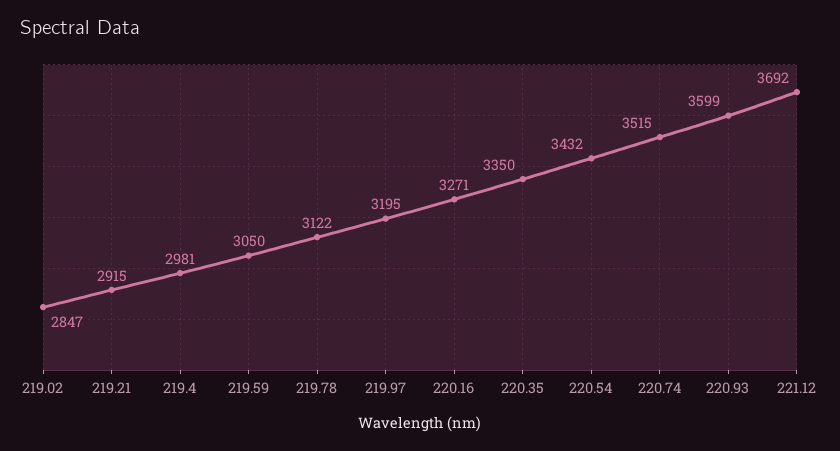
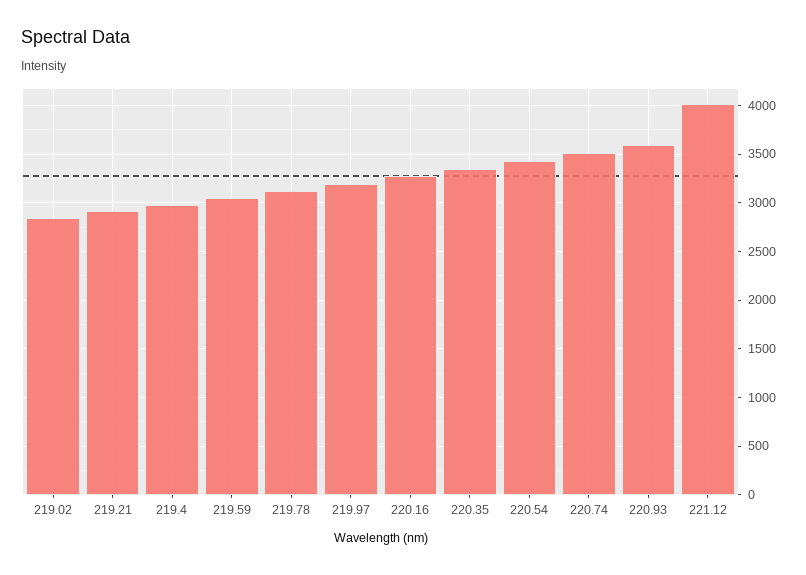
221.12: 3692 -> 4000

